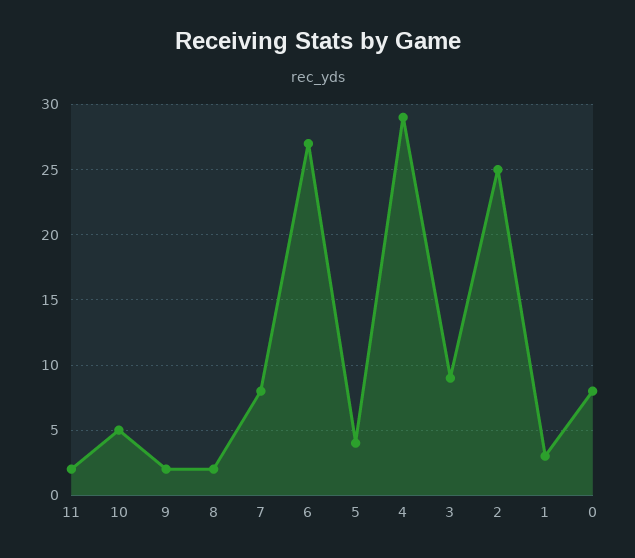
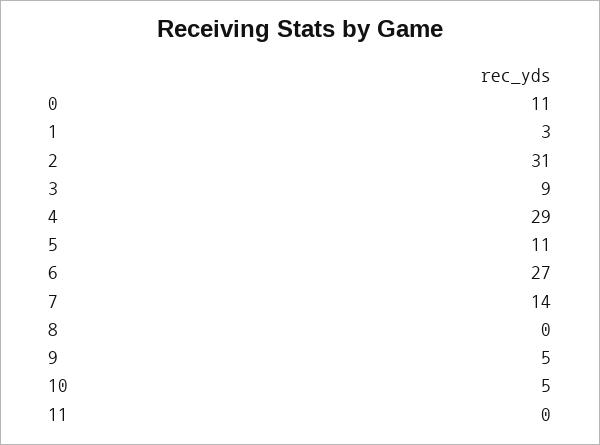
11: 2 -> 0
9: 2 -> 5
8: 2 -> 0
7: 8 -> 14
5: 4 -> 11
2: 25 -> 31
0: 8 -> 11

